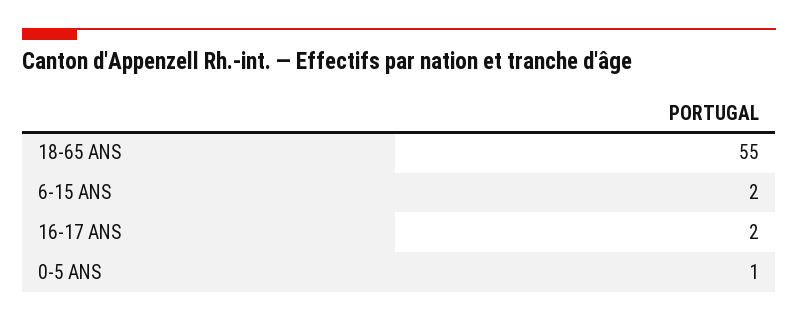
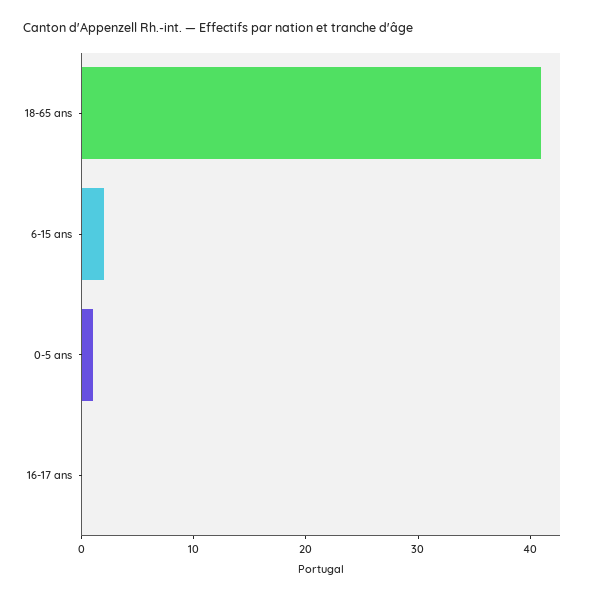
18-65 ANS: 55 -> 41
16-17 ANS: 2 -> 0

